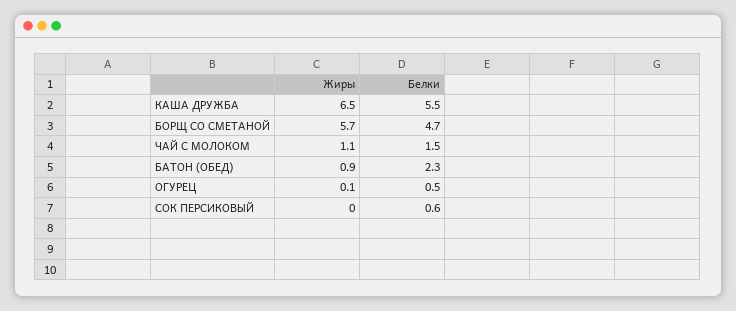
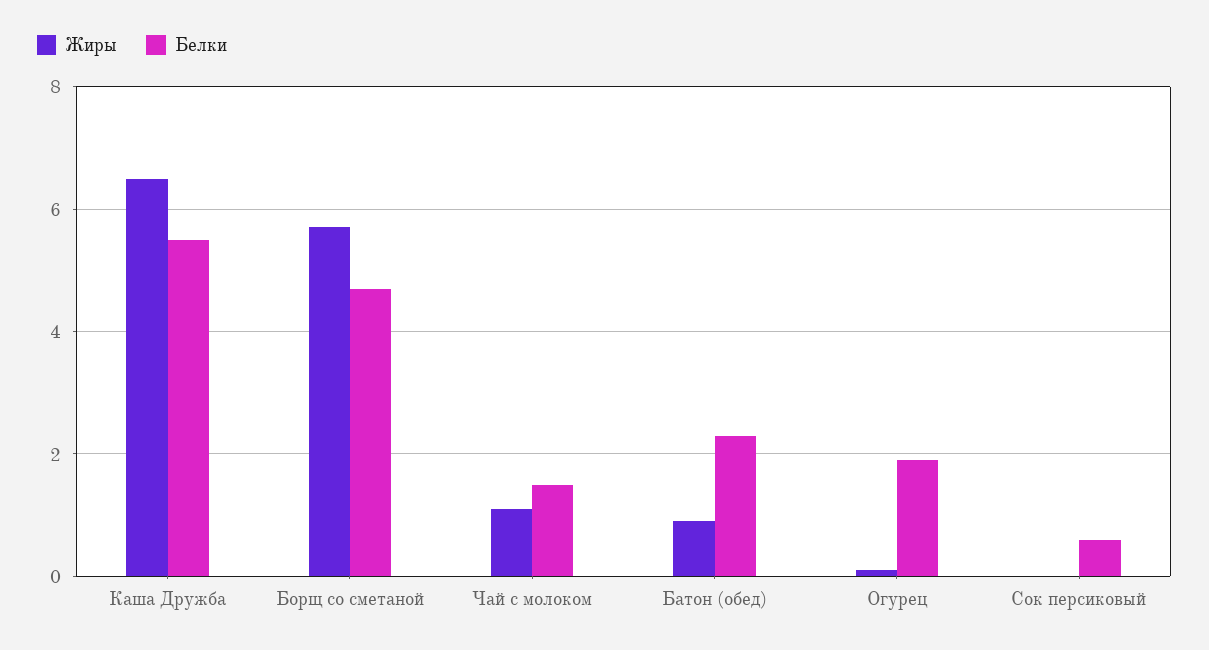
Белки, ОГУРЕЦ: 0.5 -> 2

